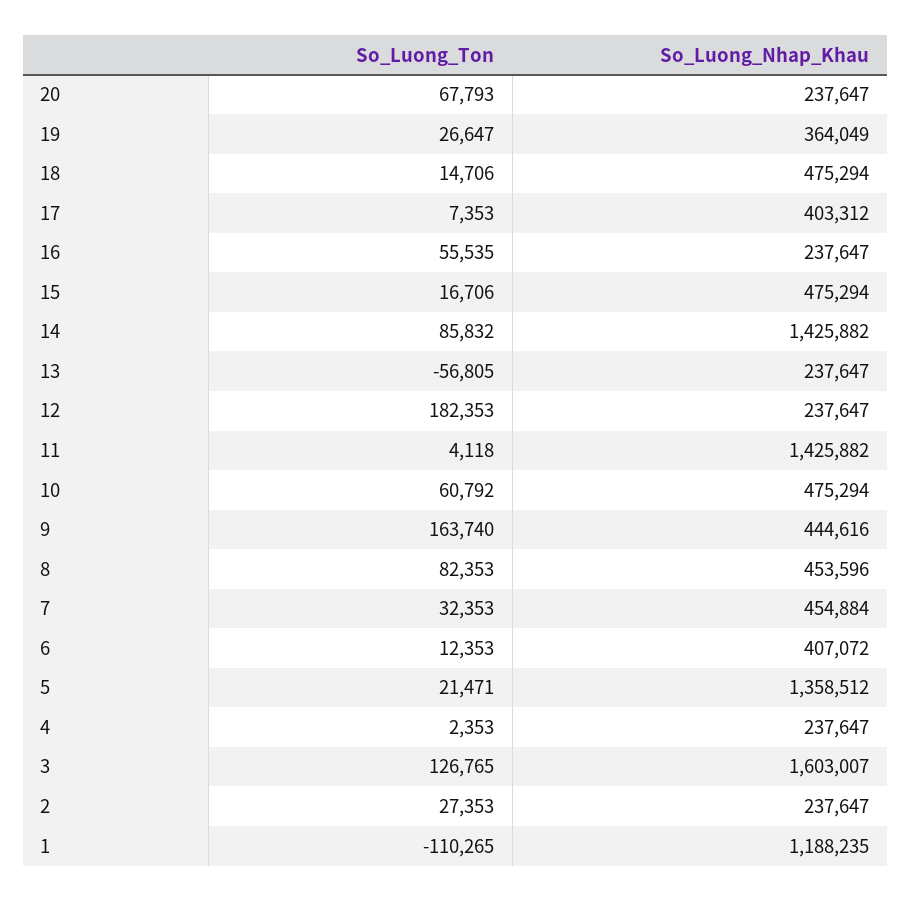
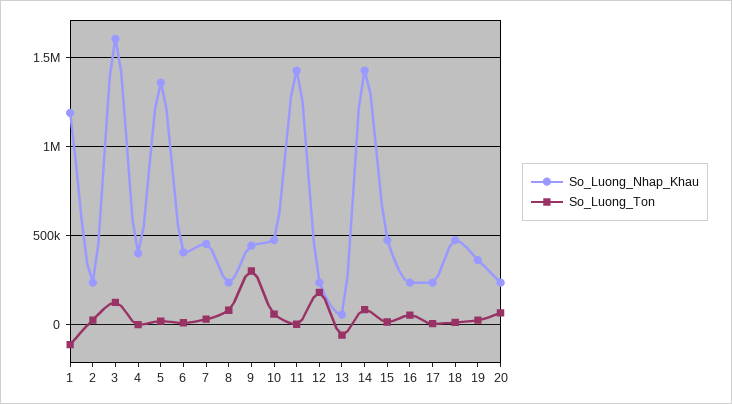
So_Luong_Nhap_Khau, 17: 403312 -> 250000
So_Luong_Nhap_Khau, 13: 237647 -> 50000
So_Luong_Ton, 9: 163740 -> 300000
So_Luong_Nhap_Khau, 8: 453596 -> 250000
So_Luong_Nhap_Khau, 4: 237647 -> 400000

